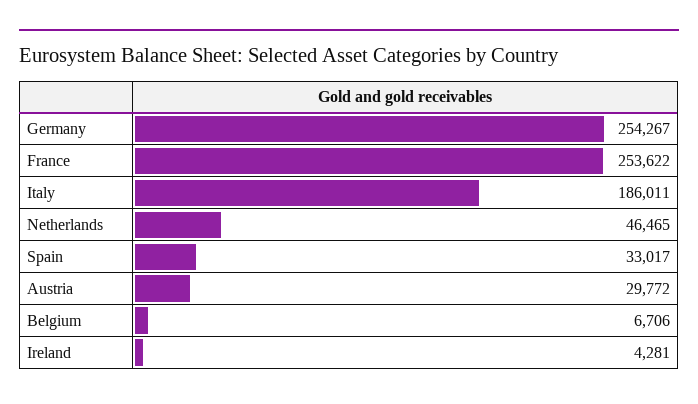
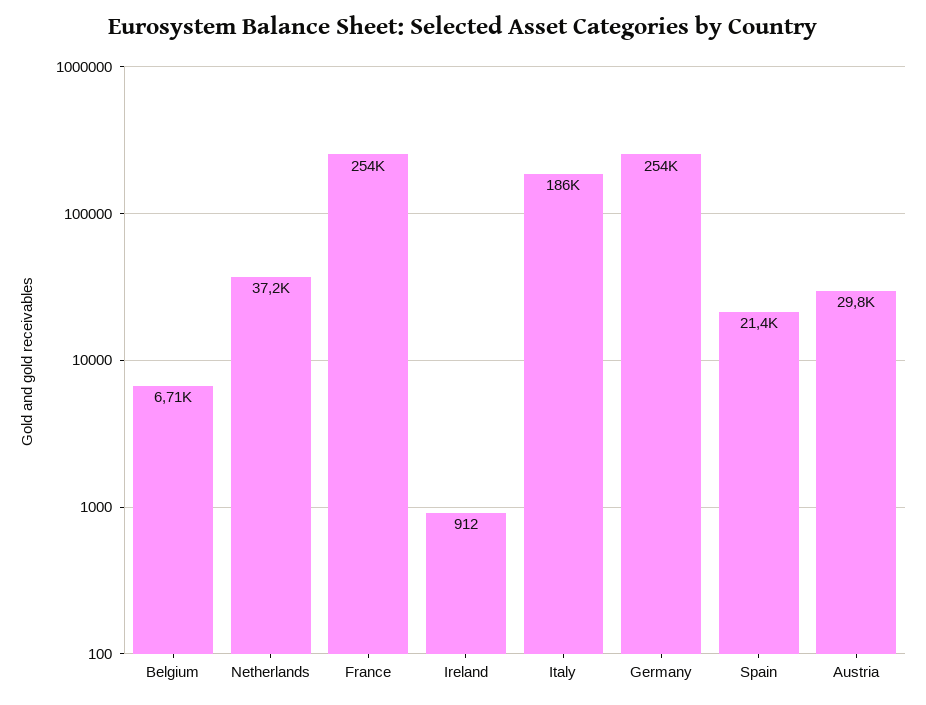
Netherlands: 46465 -> 37200
Spain: 33017 -> 21400
Ireland: 4281 -> 912

